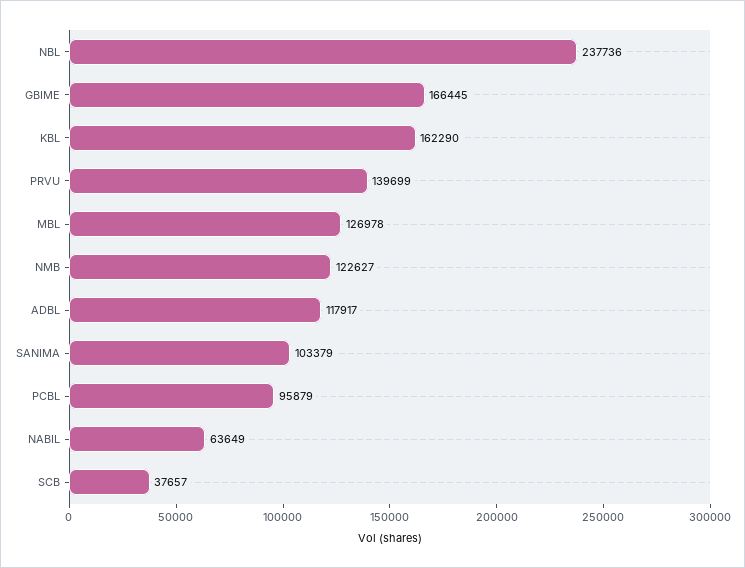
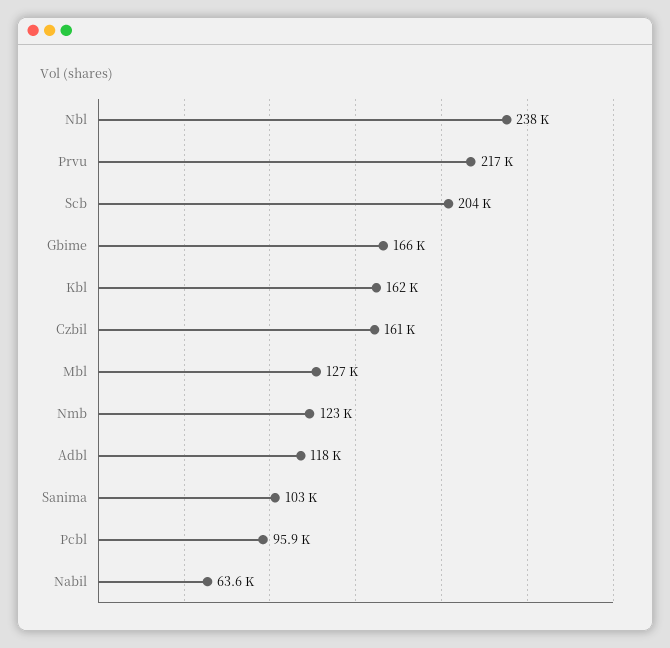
PRVU: 139699 -> 217000
SCB: 37657 -> 204000
Czbil: none -> 161000

